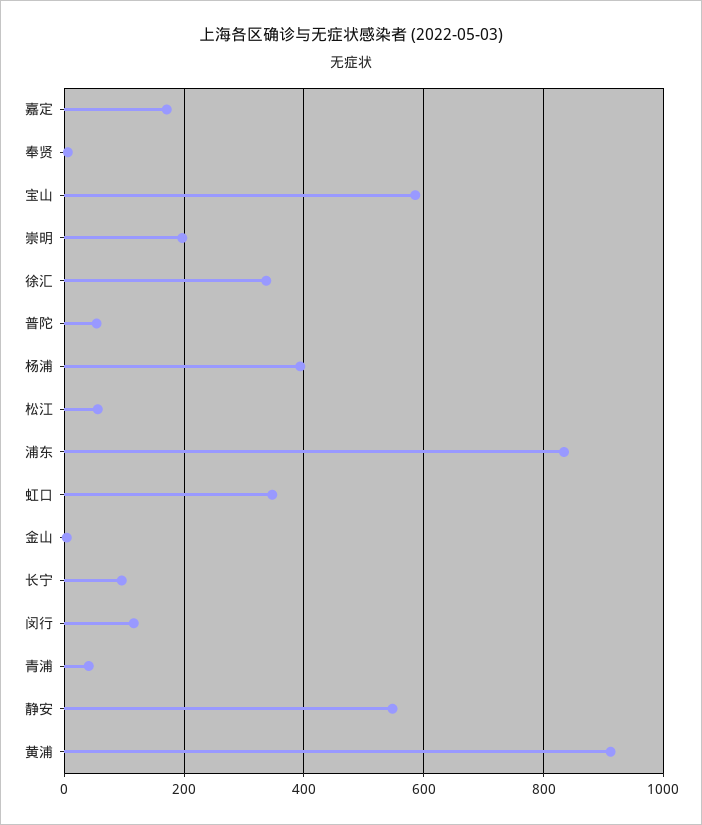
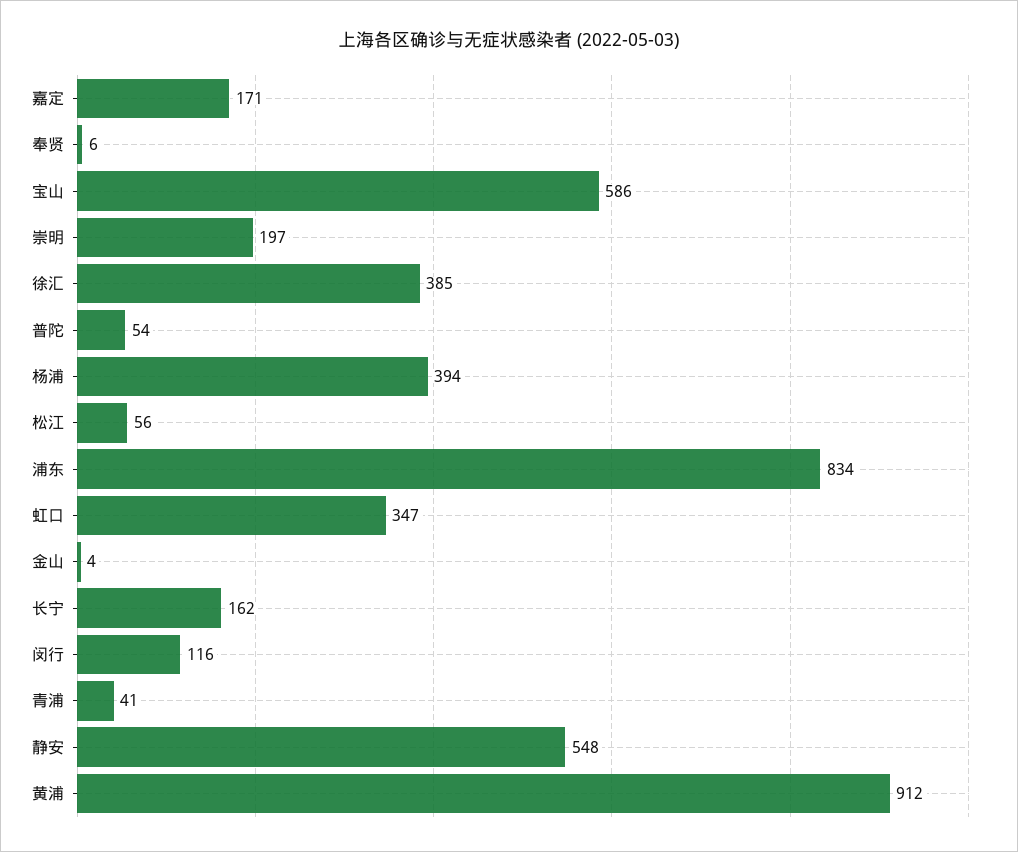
徐汇: 340 -> 385
长宁: 100 -> 162

